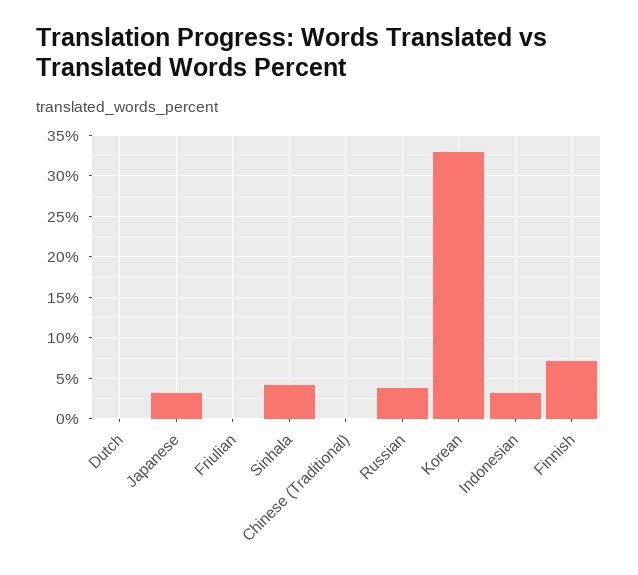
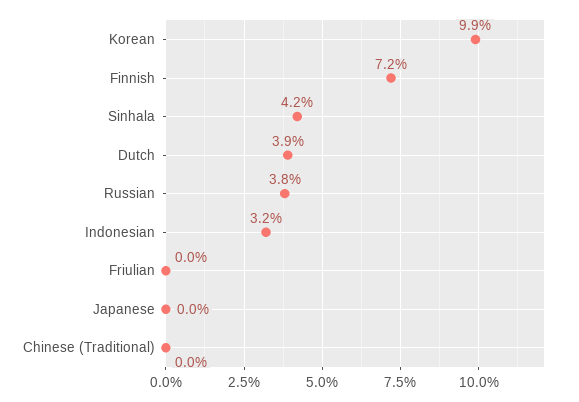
Dutch: 0 -> 3.9
Japanese: 3 -> 0
Korean: 33 -> 9.9

